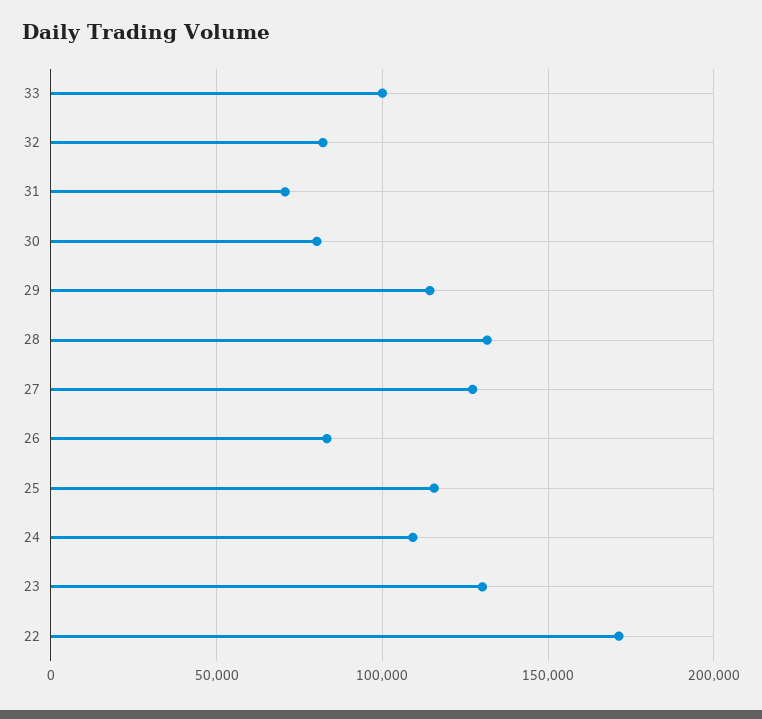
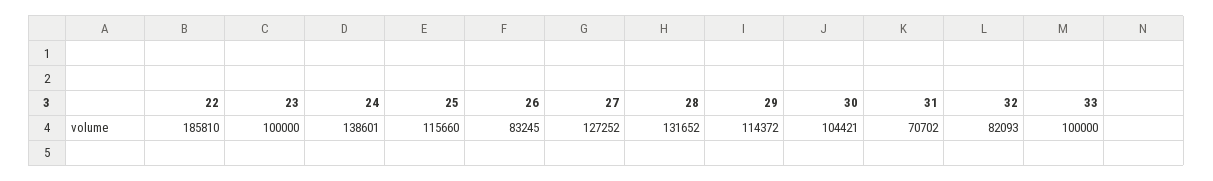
30: 80000 -> 104421
24: 110000 -> 138601
23: 130000 -> 100000
22: 170000 -> 185810

